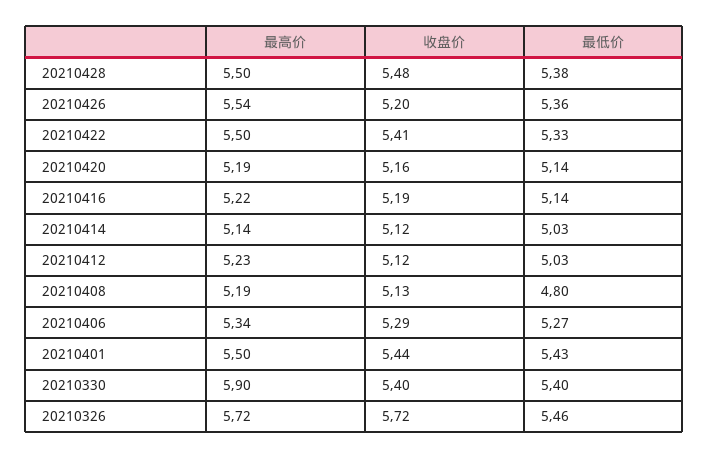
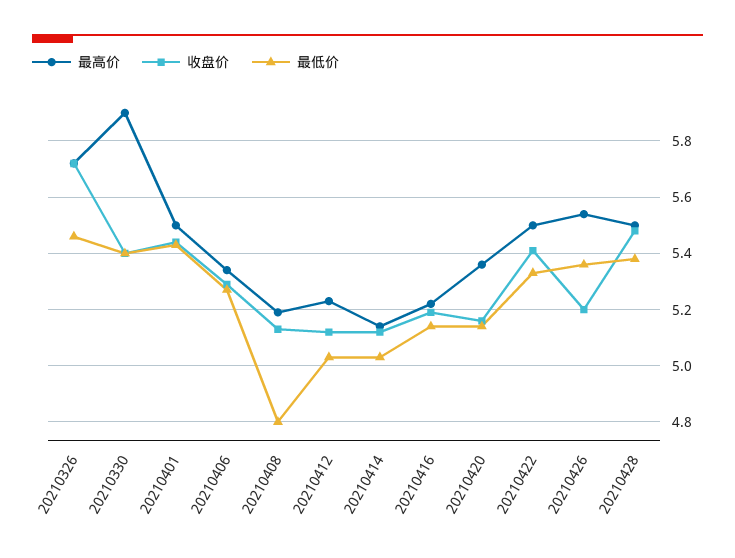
最高价, 20210420: 5.19 -> 5.35

